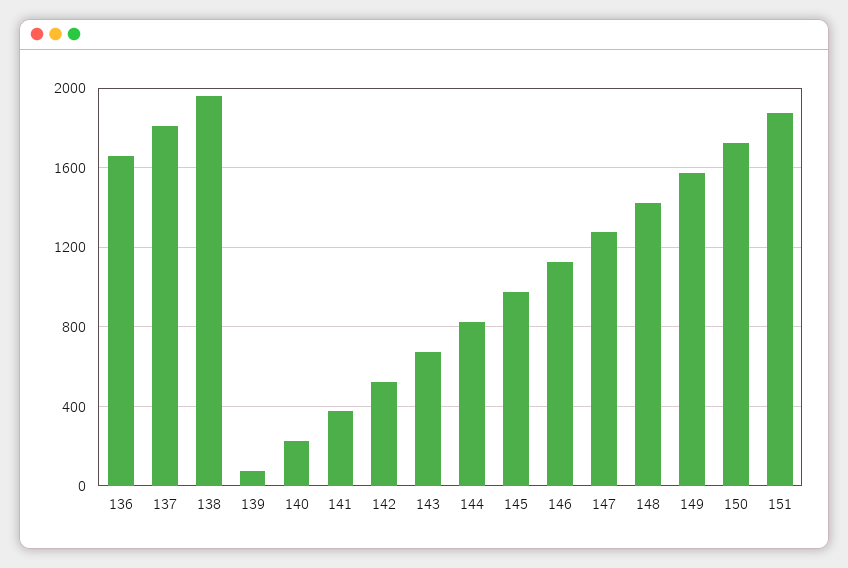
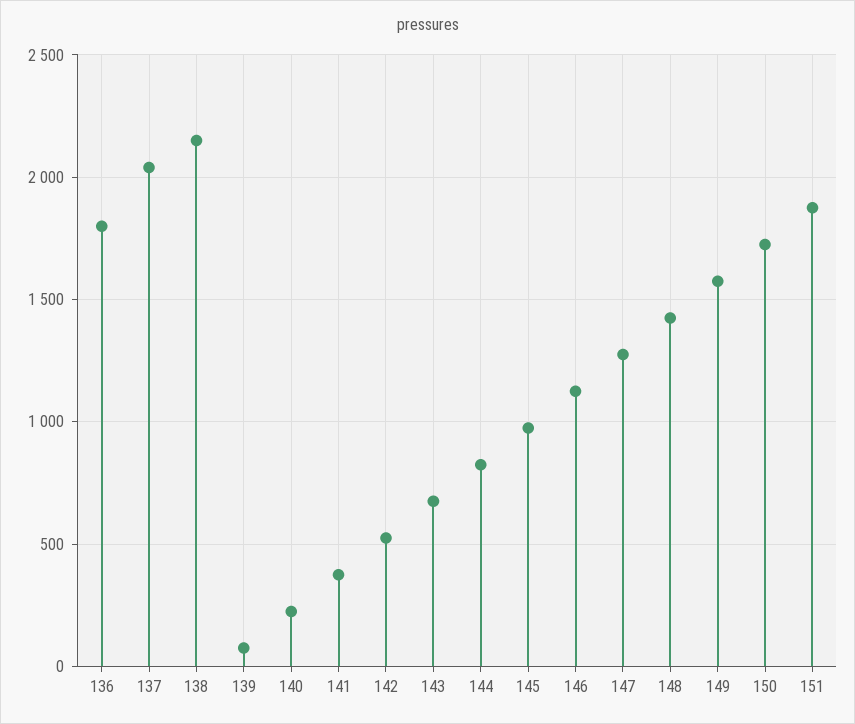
136: 1650 -> 1800
137: 1800 -> 2050
138: 1950 -> 2150

